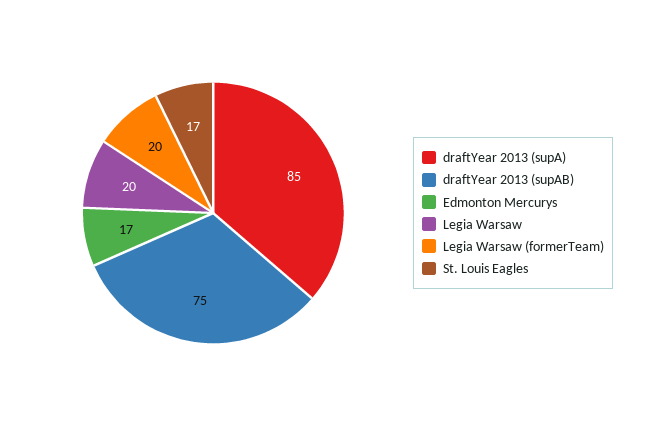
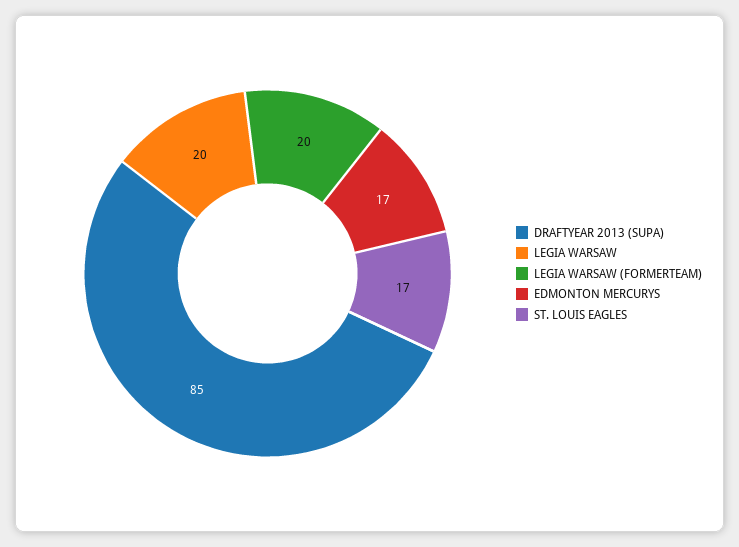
draftYear 2013 (supAB): 75 -> none

